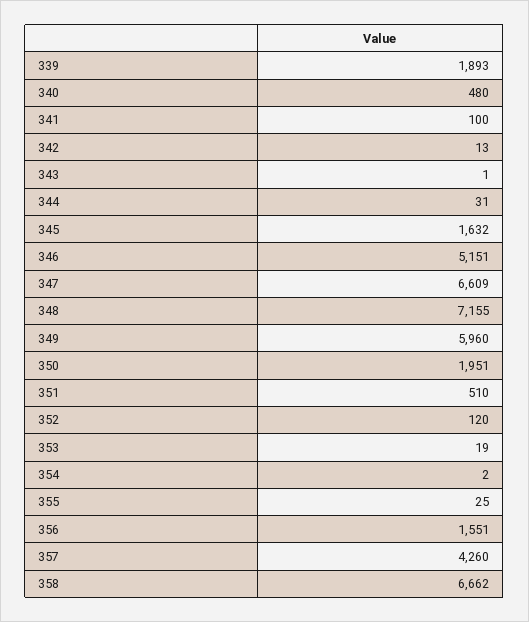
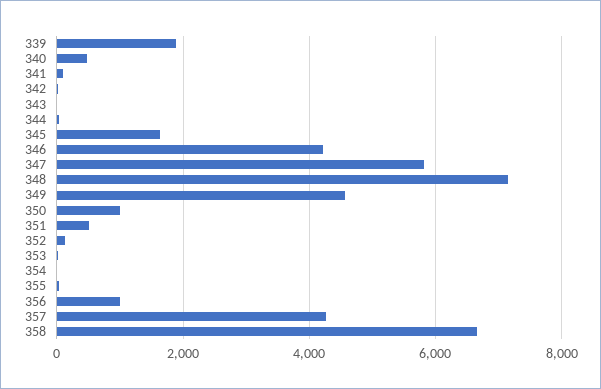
346: 5151 -> 4200
347: 6609 -> 5800
349: 5960 -> 4600
350: 1951 -> 1000
356: 1551 -> 1000

